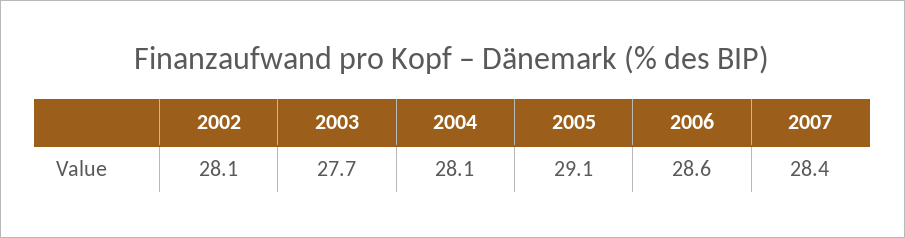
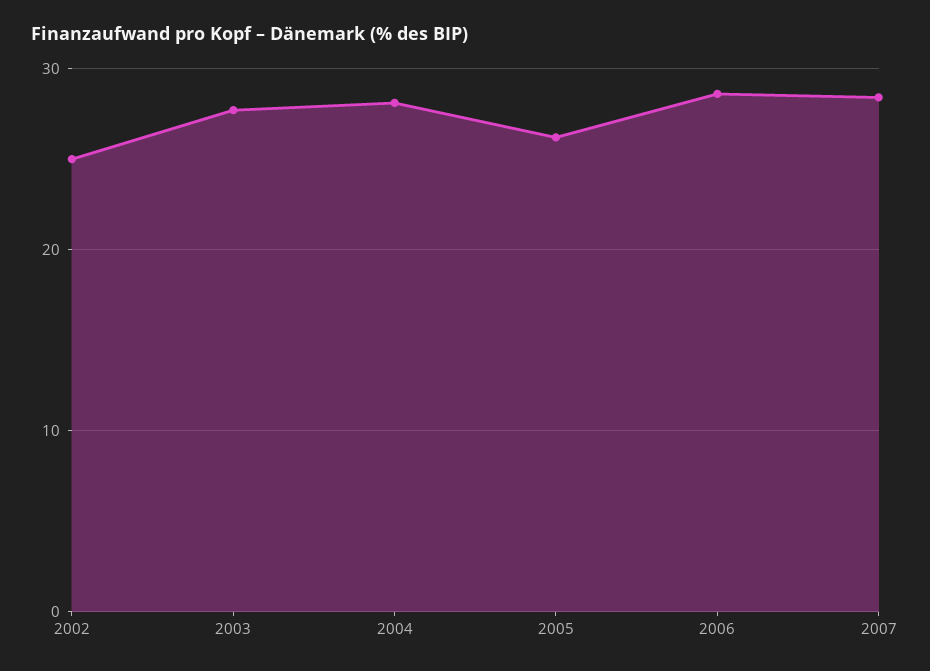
2002: 28.1 -> 25
2005: 29.1 -> 26

